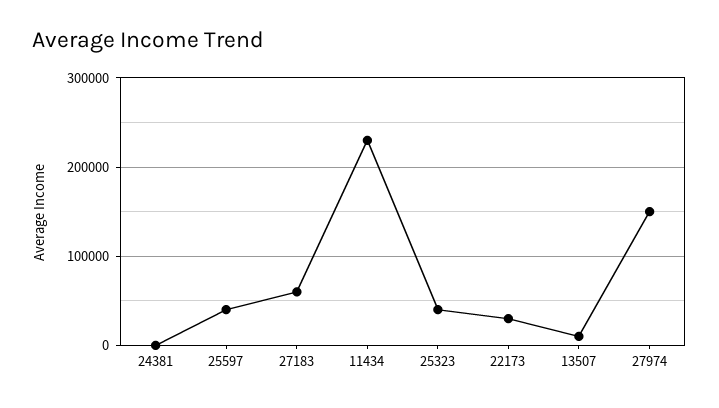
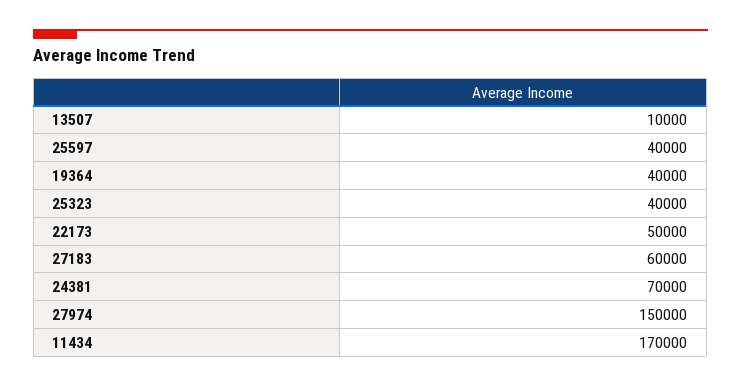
24381: 0 -> 70000
11434: 230000 -> 170000
22173: 30000 -> 50000
19364: none -> 40000

